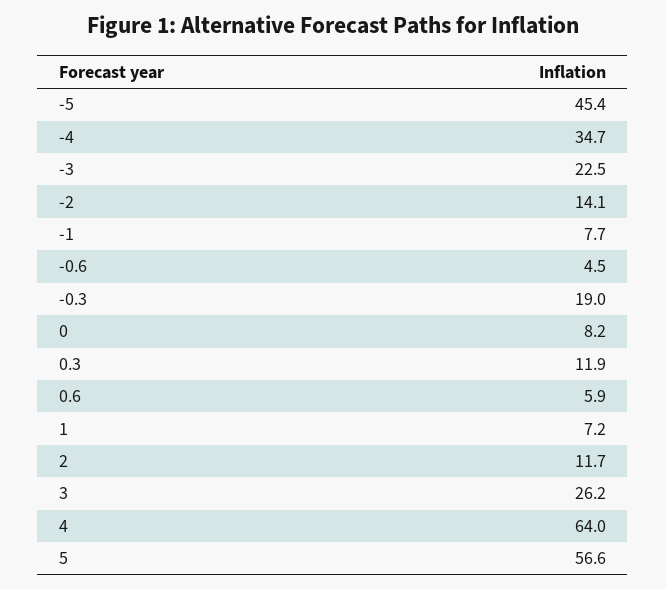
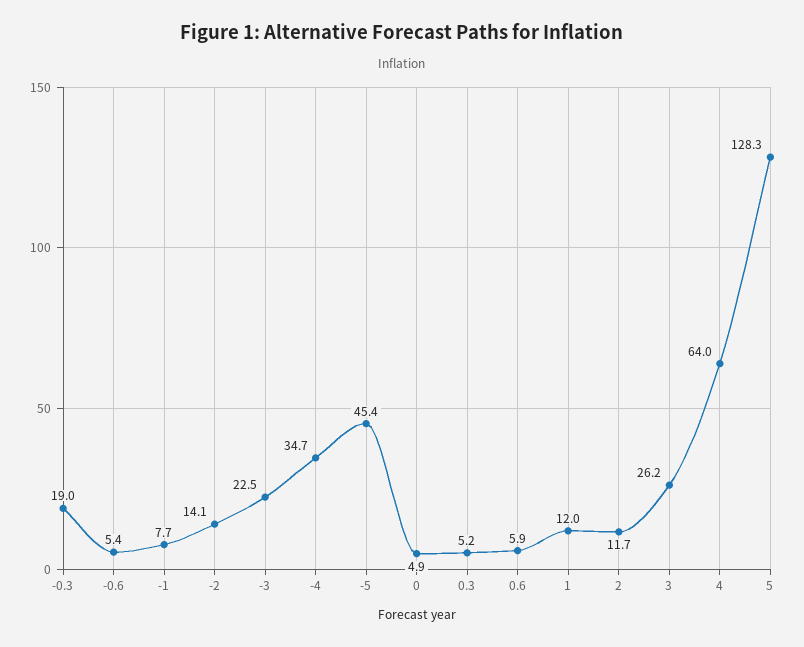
-0.6: 4.5 -> 5.4
0: 8.2 -> 4.9
0.3: 11.9 -> 5.2
1: 7.2 -> 12
5: 56.6 -> 128.3

